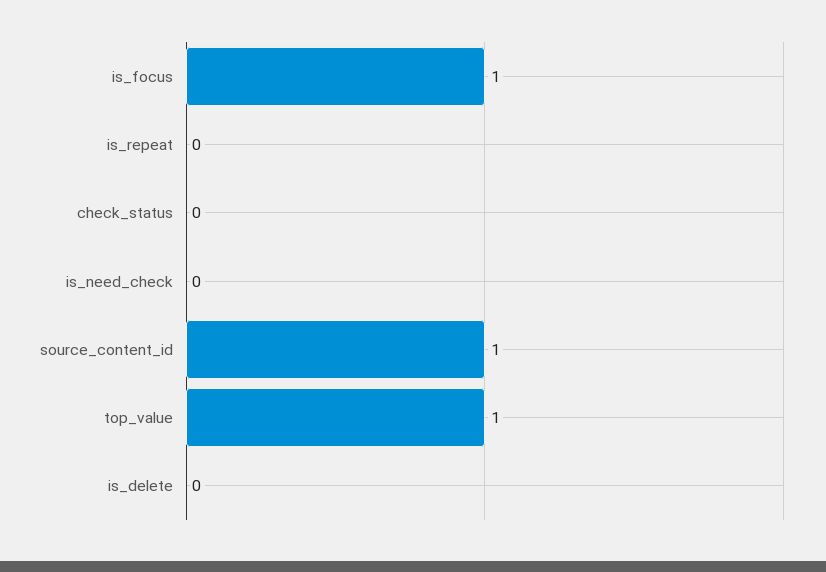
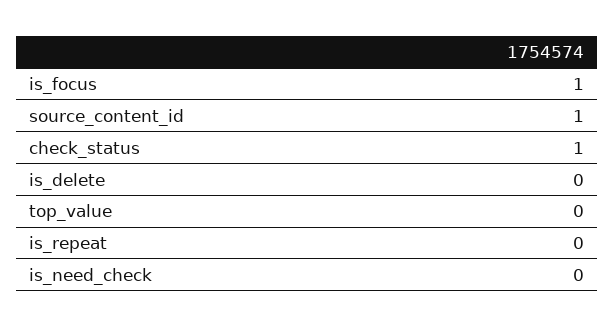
check_status: 0 -> 1
top_value: 1 -> 0

